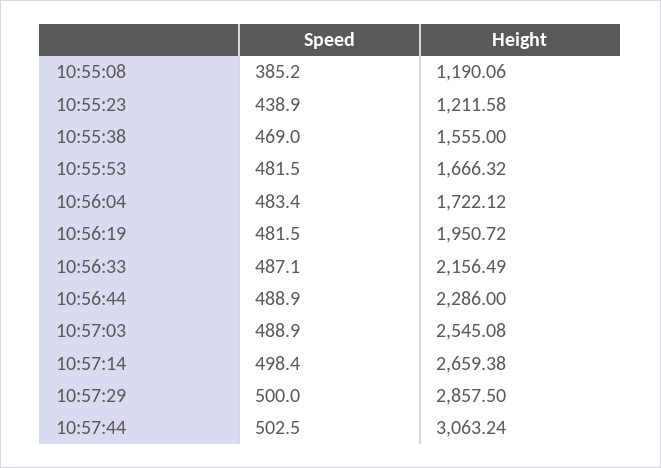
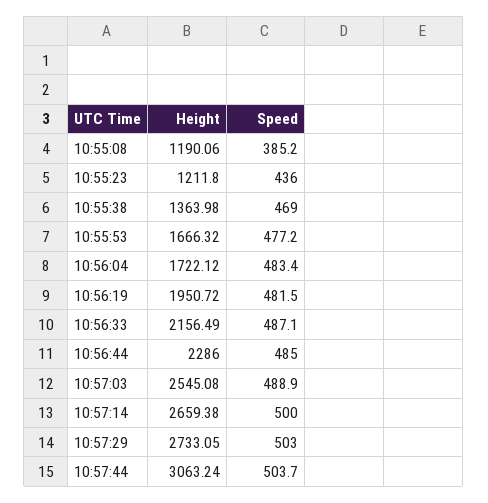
Speed, 10:55:23: 438.9 -> 436
Height, 10:55:23: 1211.58 -> 1211.8
Height, 10:55:38: 1555 -> 1363.98
Speed, 10:55:53: 481.5 -> 477.2
Speed, 10:56:44: 488.9 -> 485
Speed, 10:57:14: 498.4 -> 500
Speed, 10:57:29: 500 -> 503
Height, 10:57:29: 2857.5 -> 2733.05
Speed, 10:57:44: 502.5 -> 503.7

